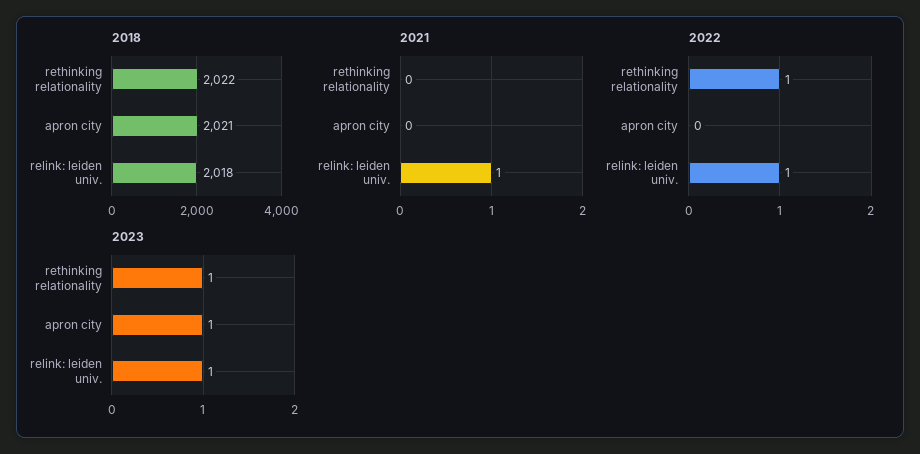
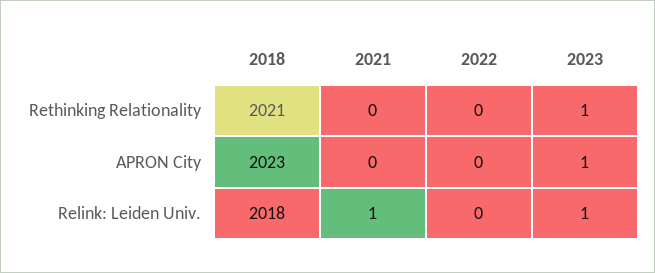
2018, rethinking relationality: 2022 -> 2021
2018, apron city: 2021 -> 2023
2022, rethinking relationality: 1 -> 0
2022, relink: leiden univ.: 1 -> 0

